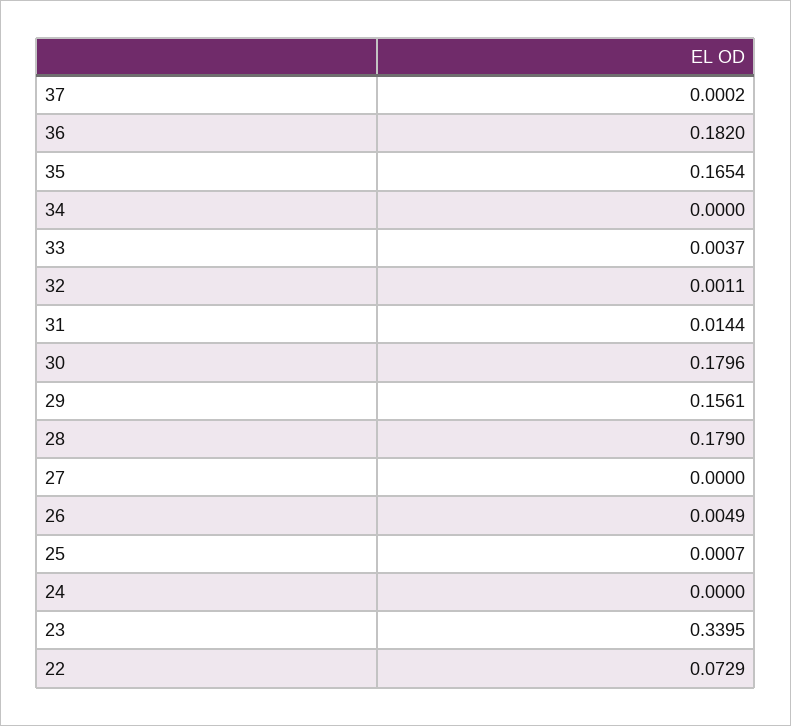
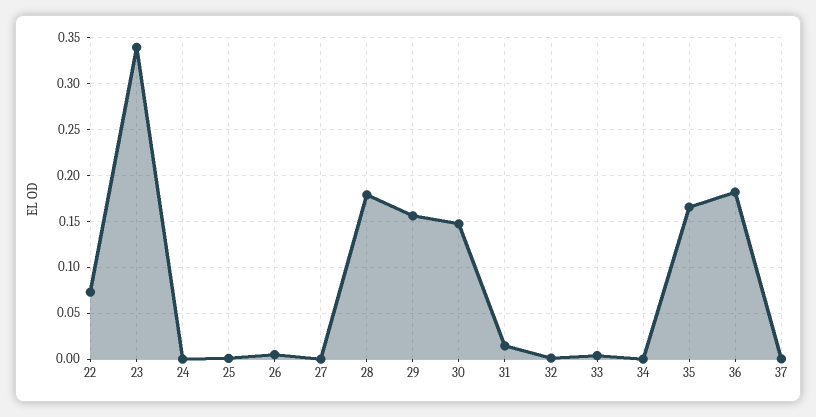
30: 0.1796 -> 0.15

